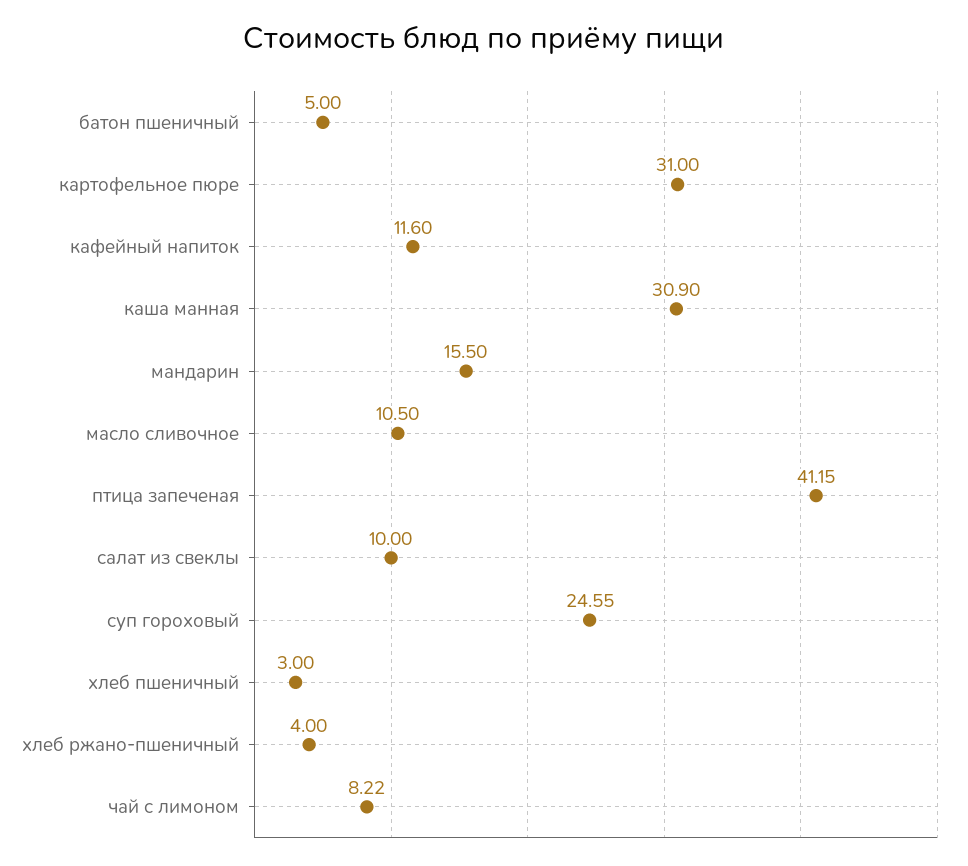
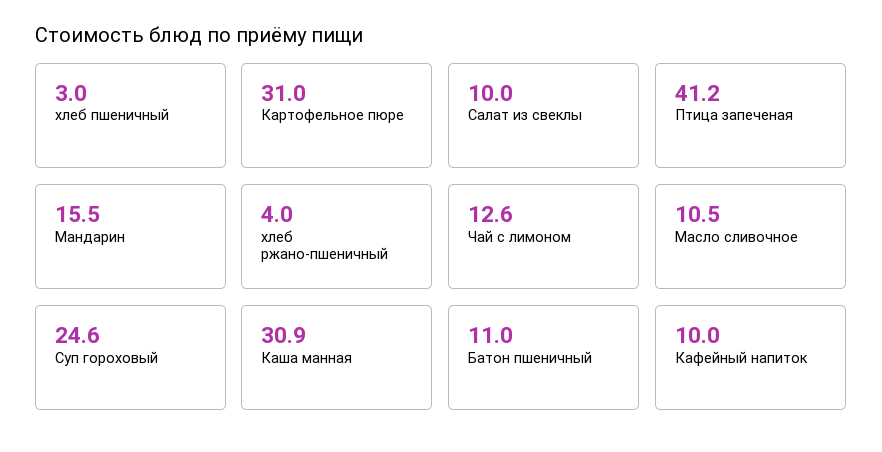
батон пшеничный: 5 -> 11
кафейный напиток: 11.6 -> 10
чай с лимоном: 8.22 -> 12.6

